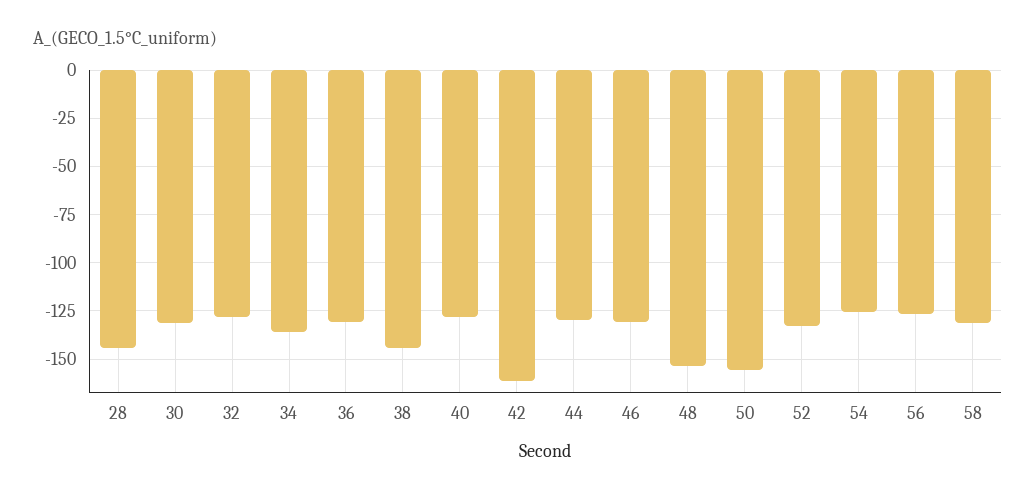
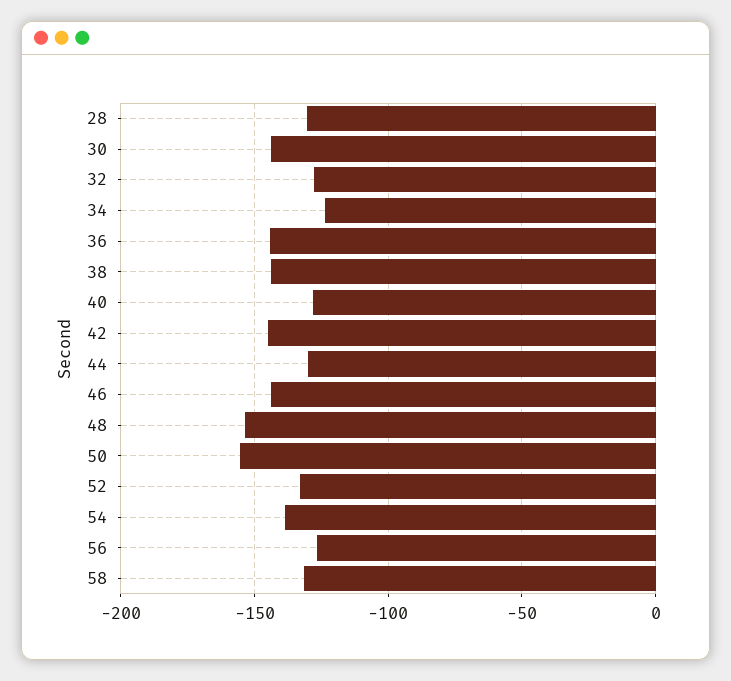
28: -145 -> -130
30: -130 -> -145
34: -135 -> -125
36: -130 -> -145
42: -160 -> -145
46: -130 -> -145
54: -125 -> -140

